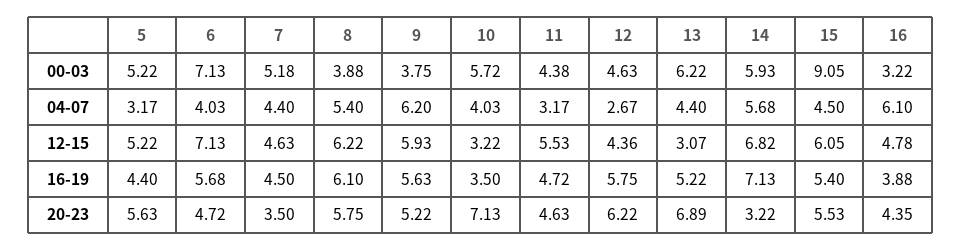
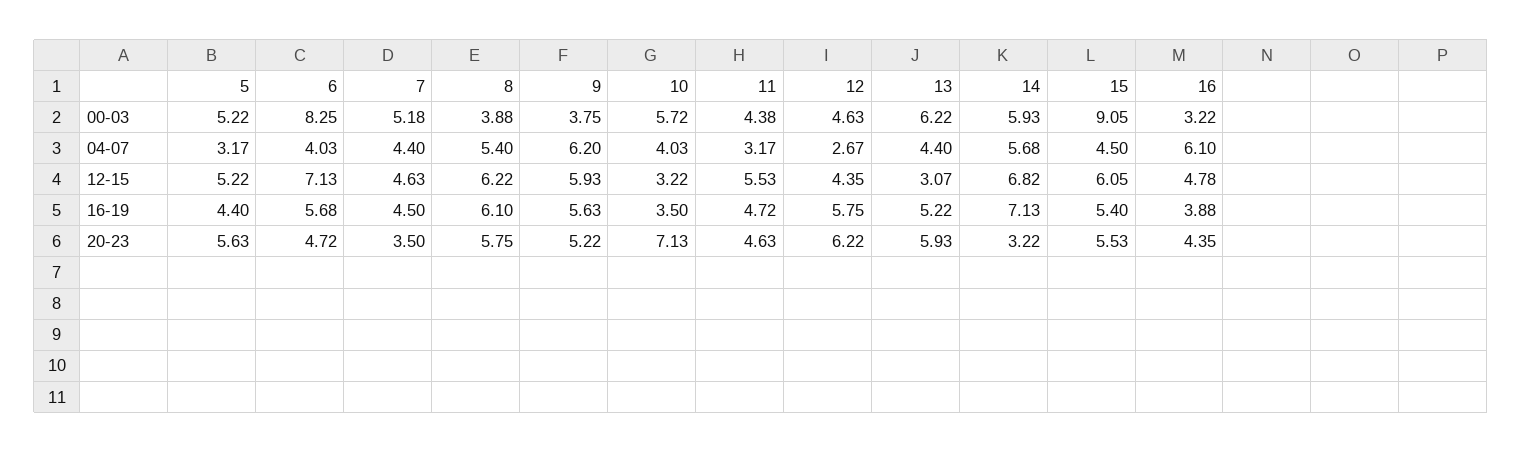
6, 00-03: 7.13 -> 8.25
12, 12-15: 4.36 -> 4.35
13, 20-23: 6.89 -> 5.93

